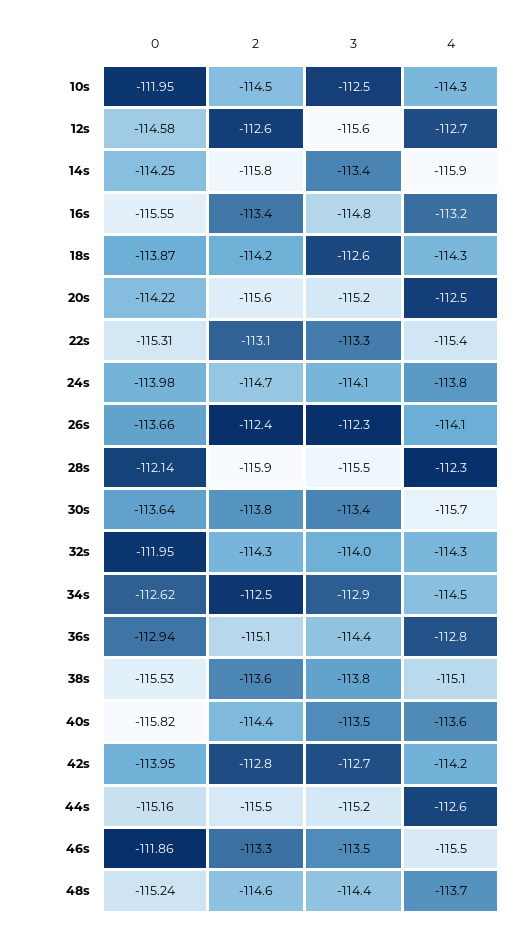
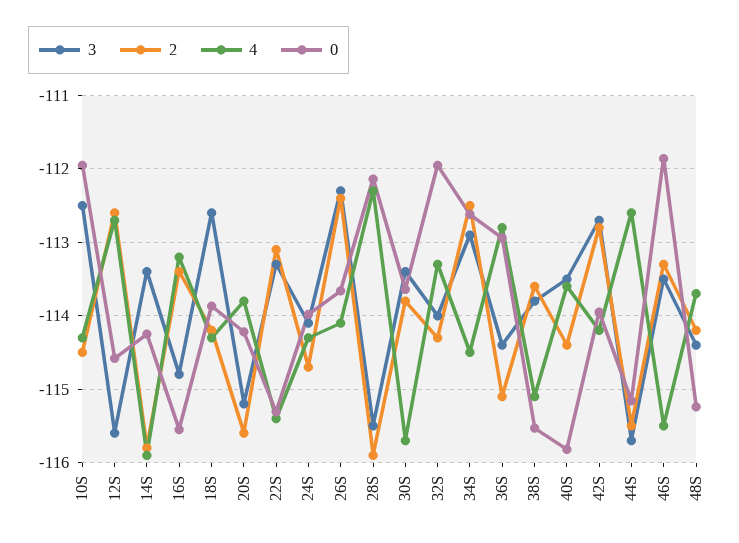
4, 20s: -112.5 -> -113.8
4, 24s: -113.8 -> -114.3
4, 32s: -114.3 -> -113.3
3, 44s: -115.2 -> -115.7
2, 48s: -114.6 -> -114.2

